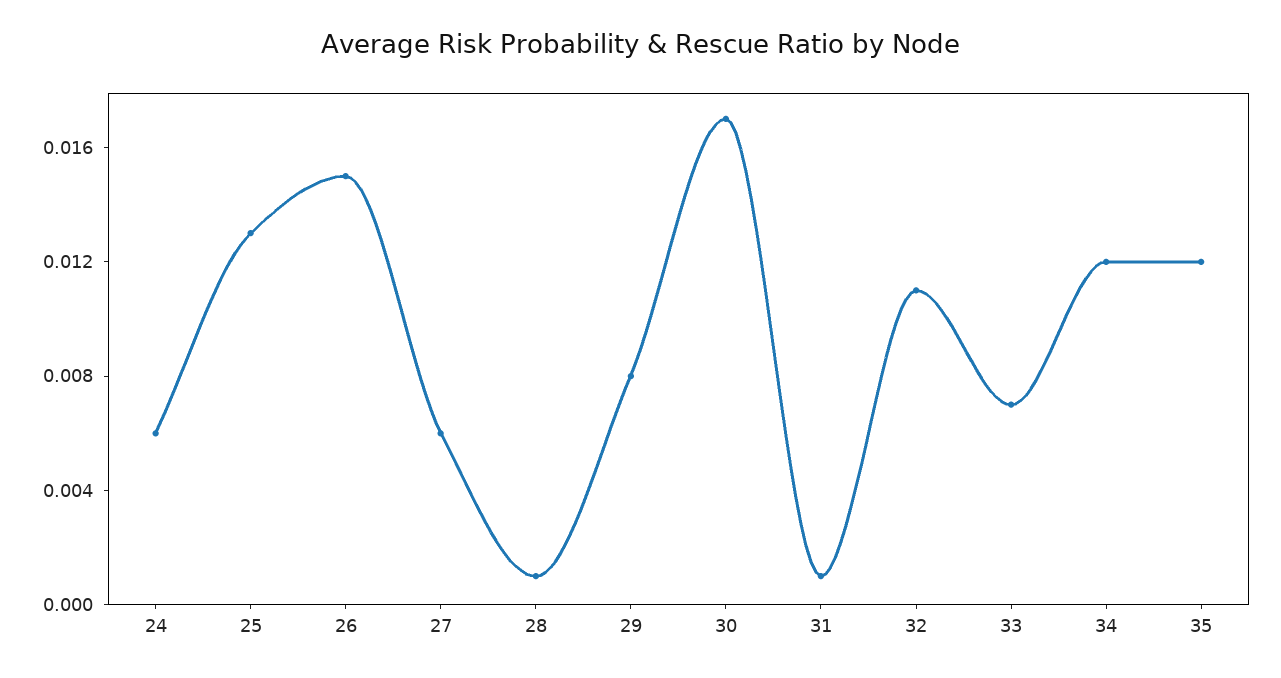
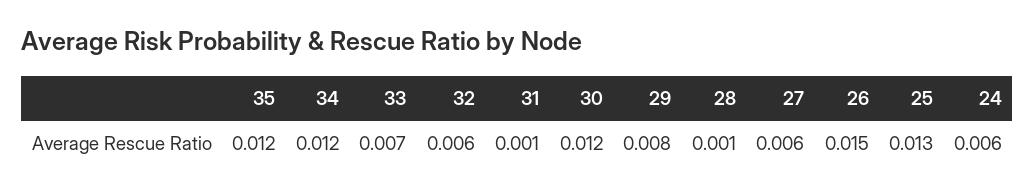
30: 0.017 -> 0.012
32: 0.011 -> 0.006

